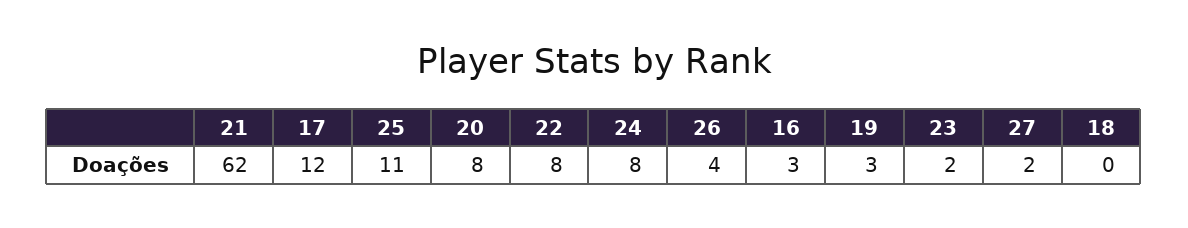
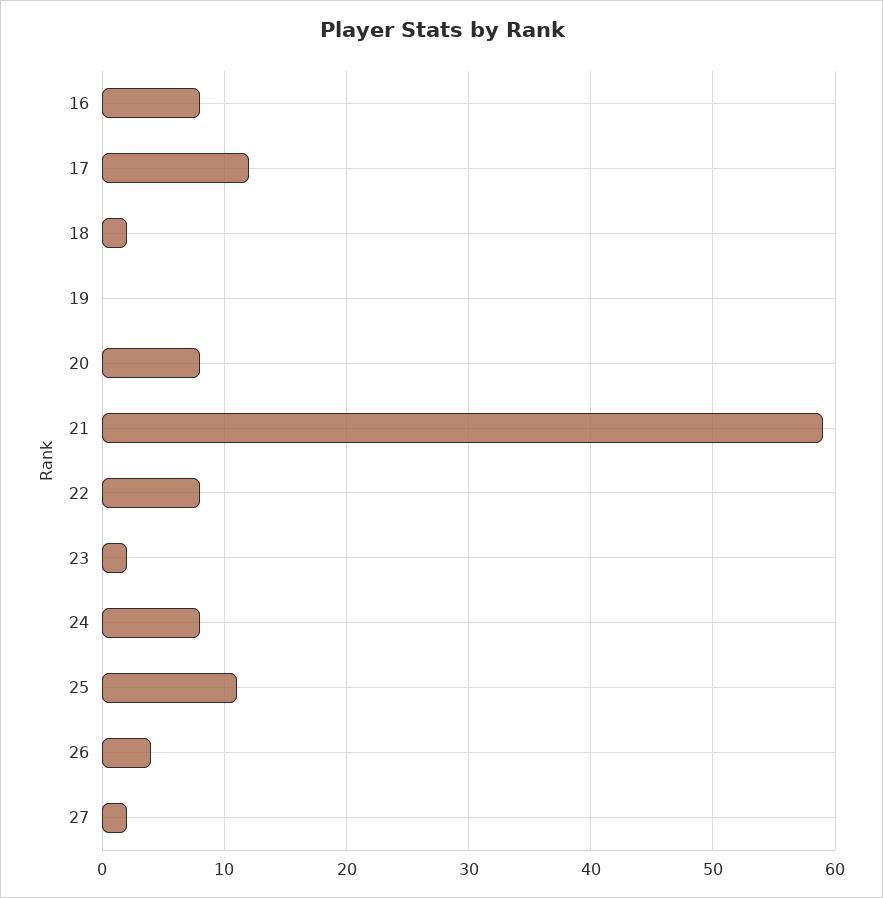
21: 62 -> 59
16: 3 -> 8
19: 3 -> 0
18: 0 -> 2

